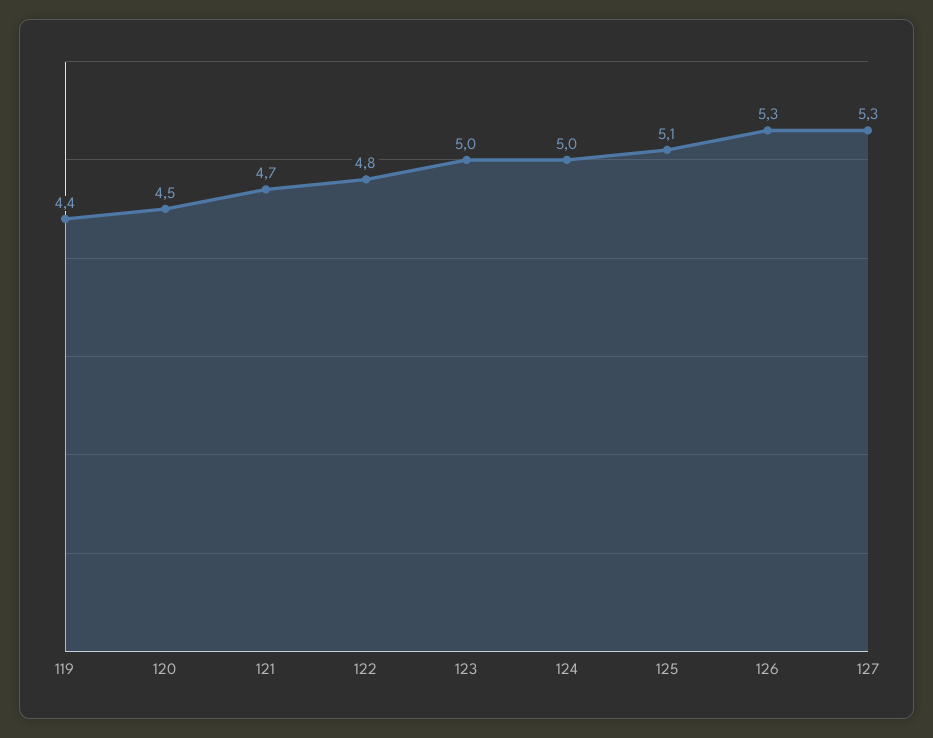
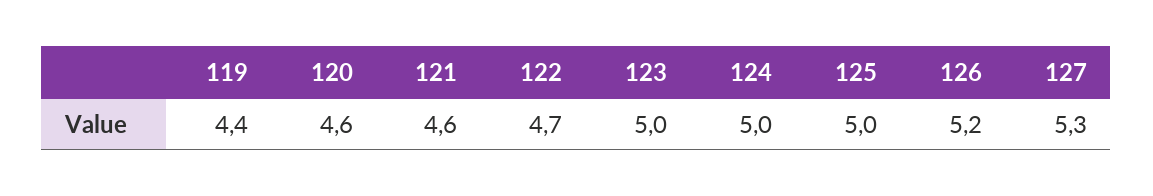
120: 4.5 -> 4.6
121: 4.7 -> 4.6
122: 4.8 -> 4.7
125: 5.1 -> 5
126: 5.3 -> 5.2

